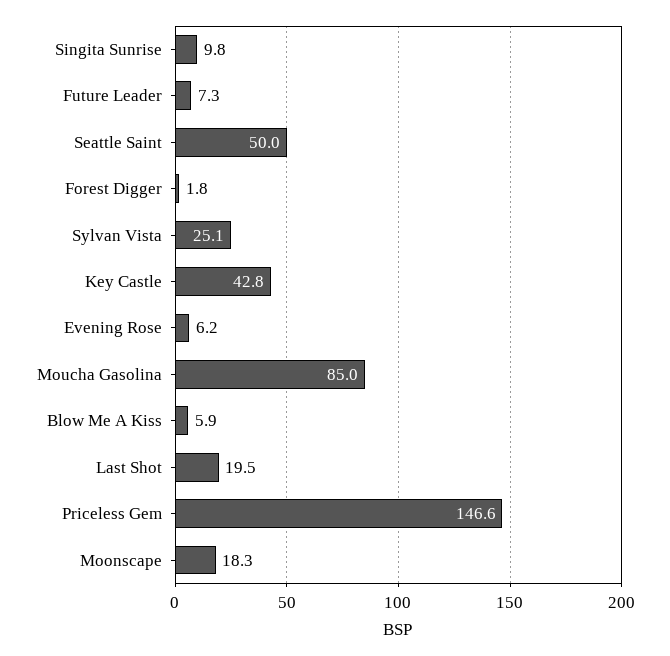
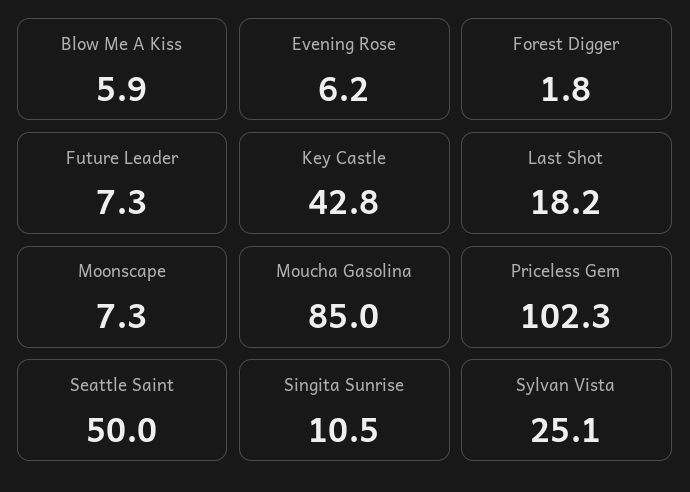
Singita Sunrise: 9.8 -> 10.5
Last Shot: 19.5 -> 18.2
Priceless Gem: 146.6 -> 102.3
Moonscape: 18.3 -> 7.3

